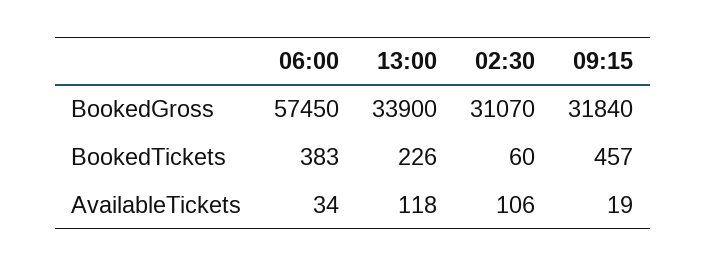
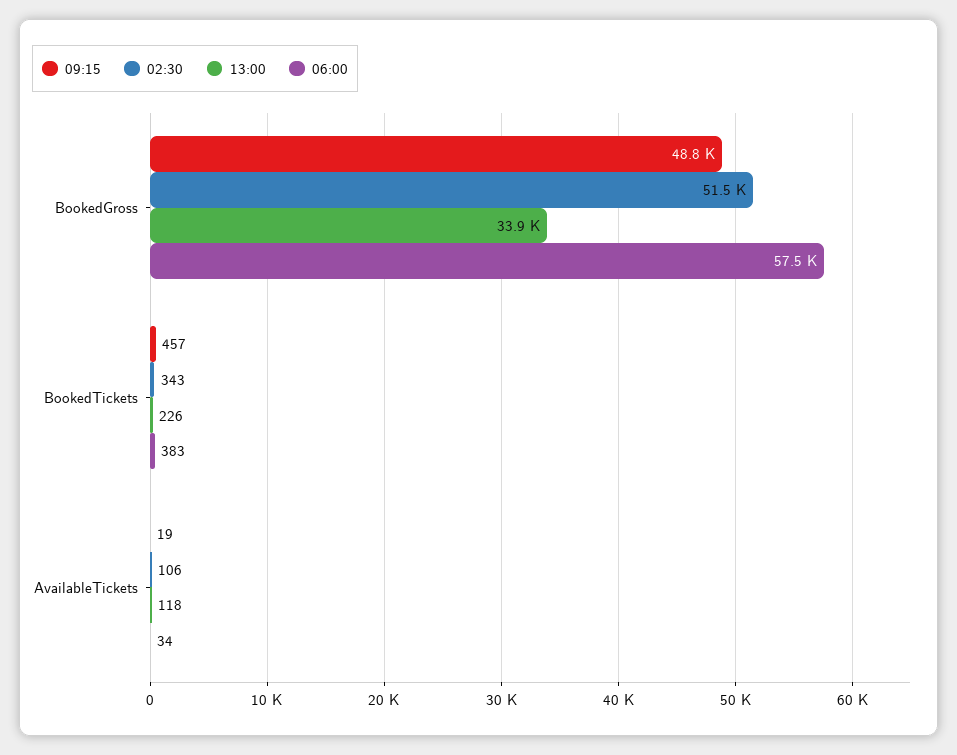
02:30, BookedGross: 31070 -> 51500
09:15, BookedGross: 31840 -> 48800
02:30, BookedTickets: 60 -> 343

